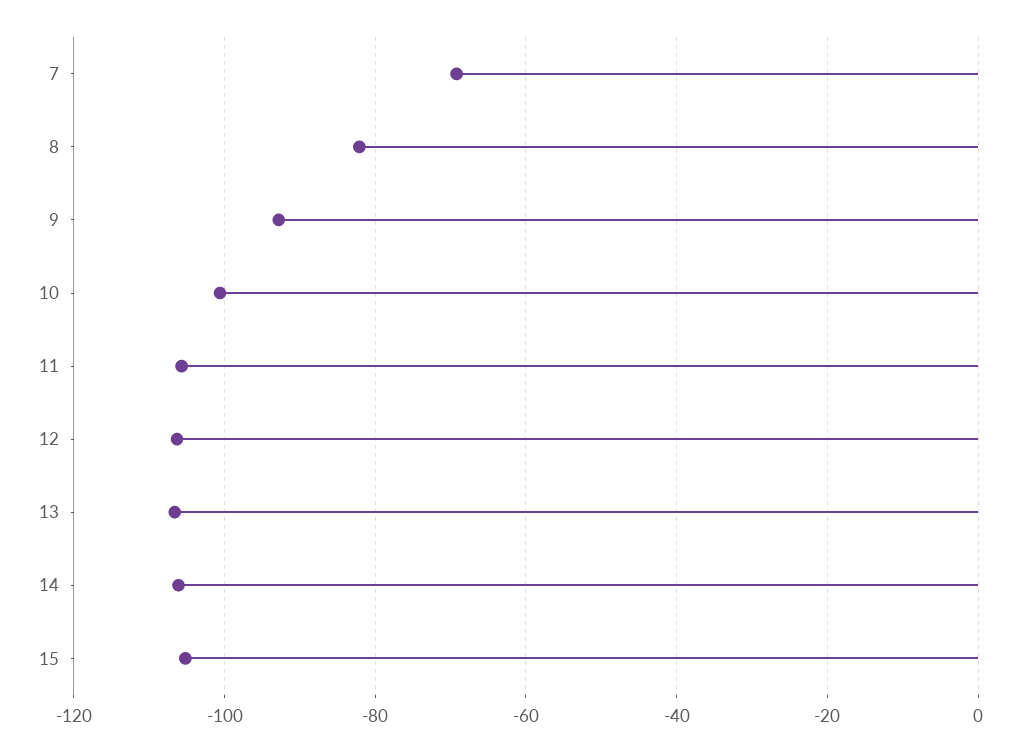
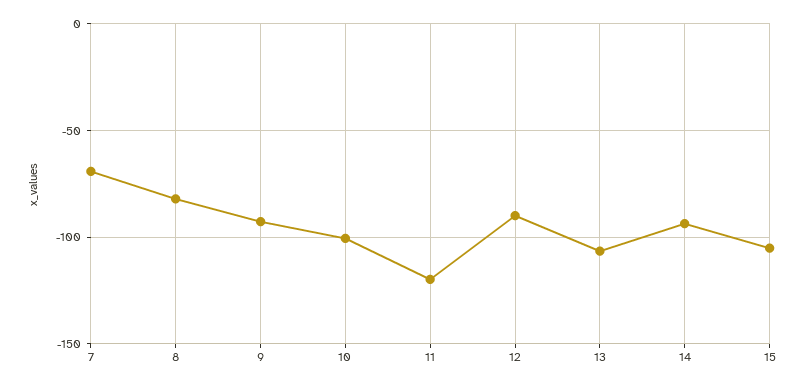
11: -106 -> -120
12: -106 -> -90
14: -106 -> -95

